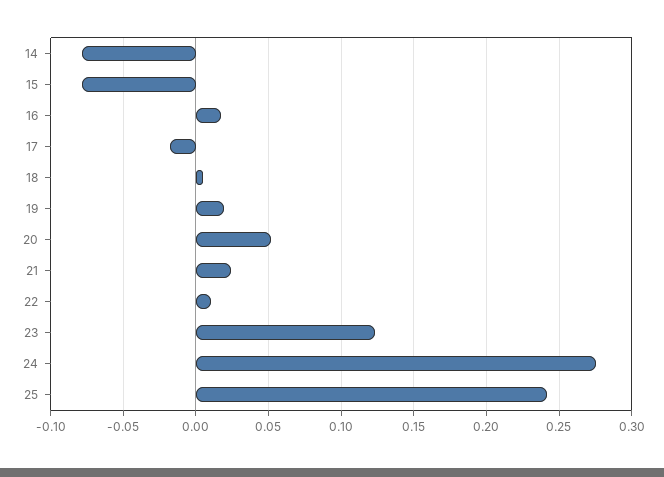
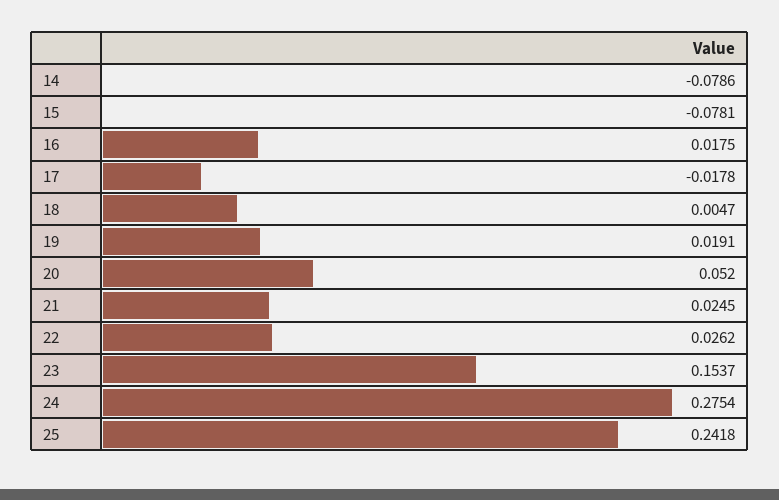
22: 0.01 -> 0.0262
23: 0.125 -> 0.1537

